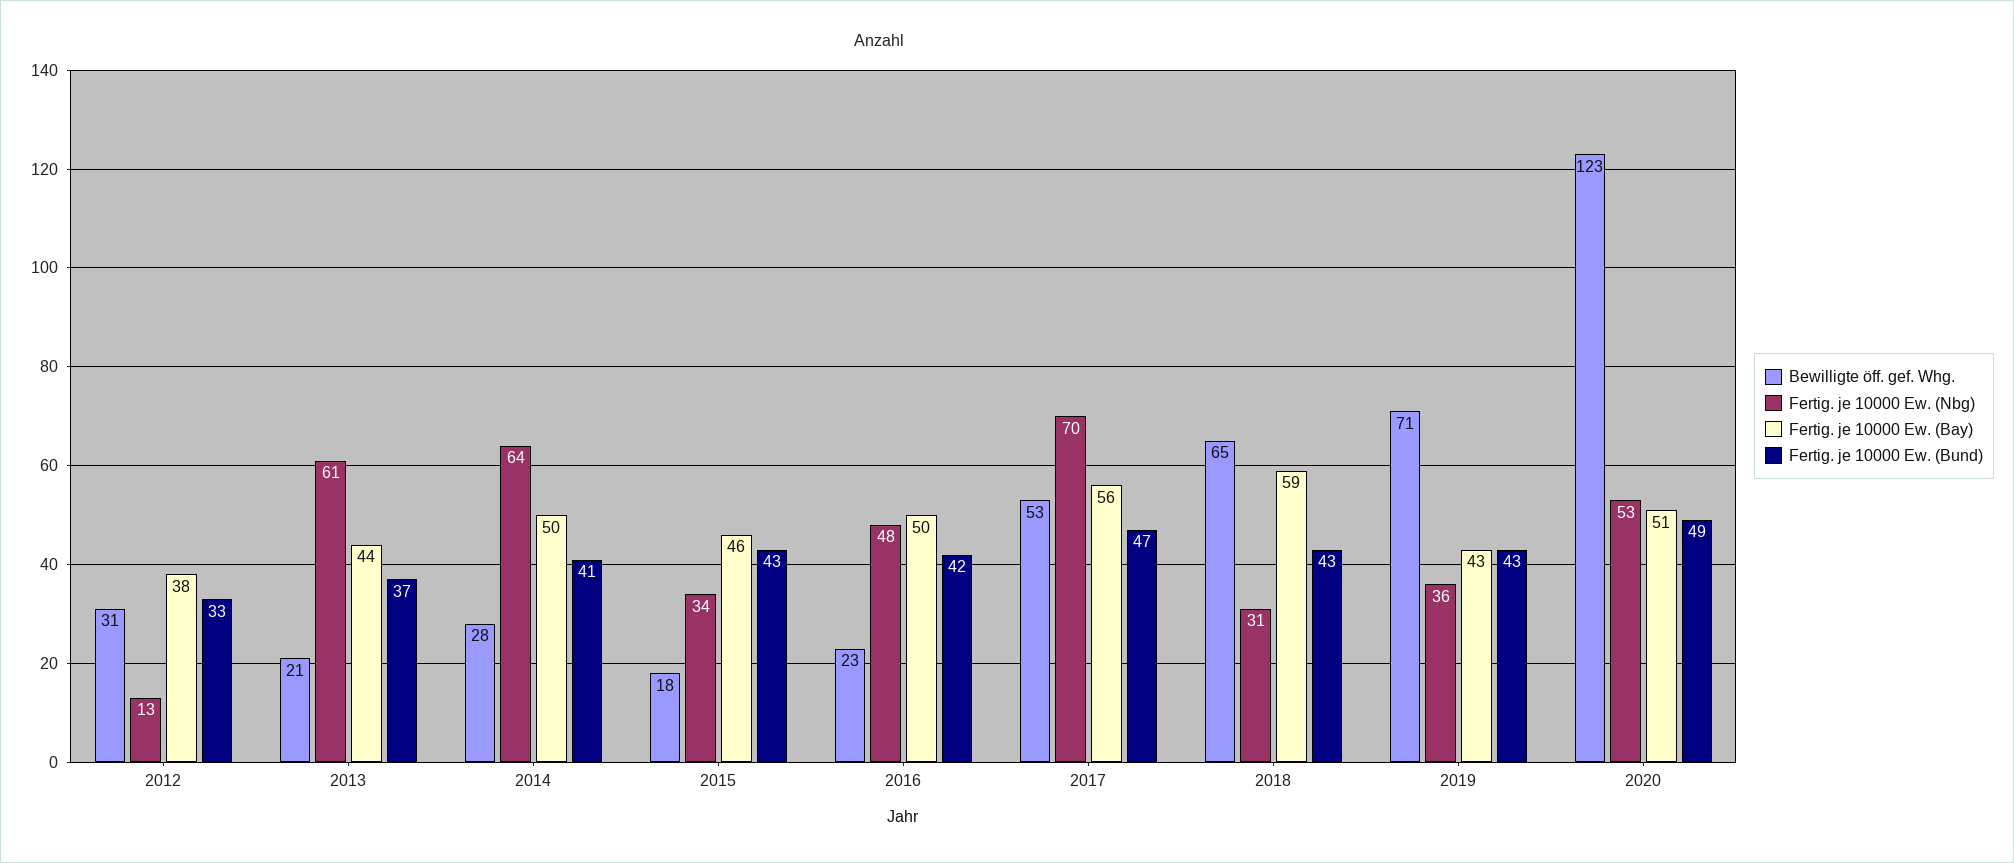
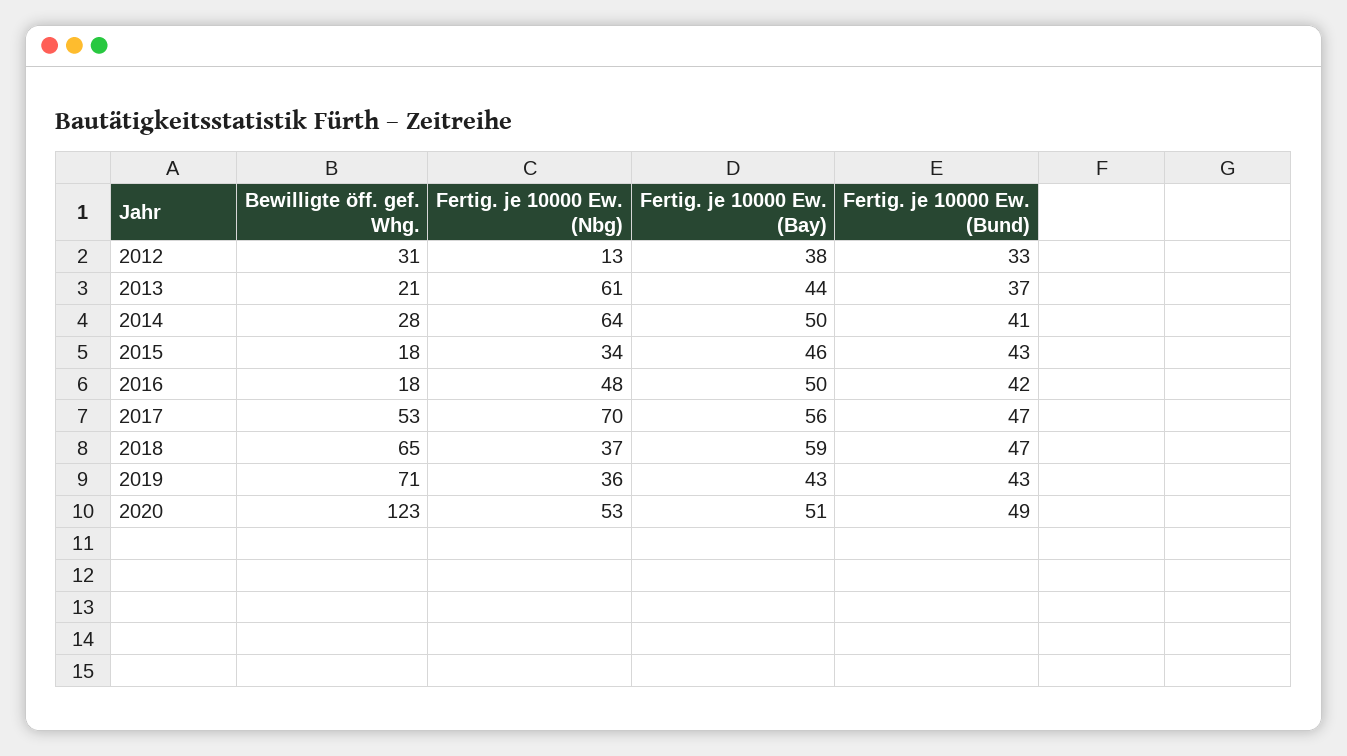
Bewilligte öff. gef. Whg., 2016: 23 -> 18
Fertig. je 10000 Ew. (Nbg), 2018: 31 -> 37
Fertig. je 10000 Ew. (Bund), 2018: 43 -> 47

